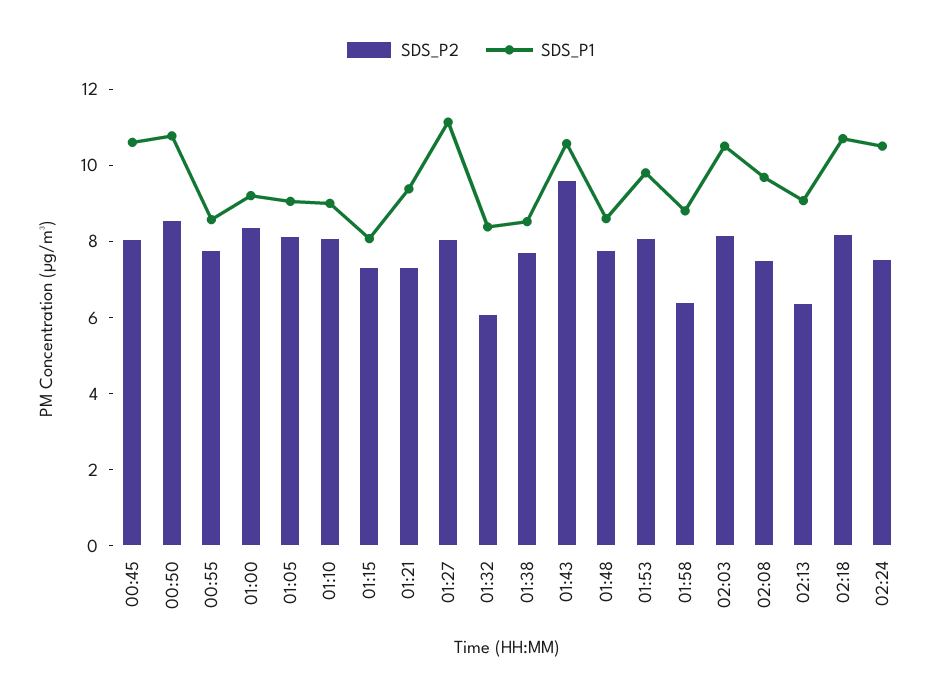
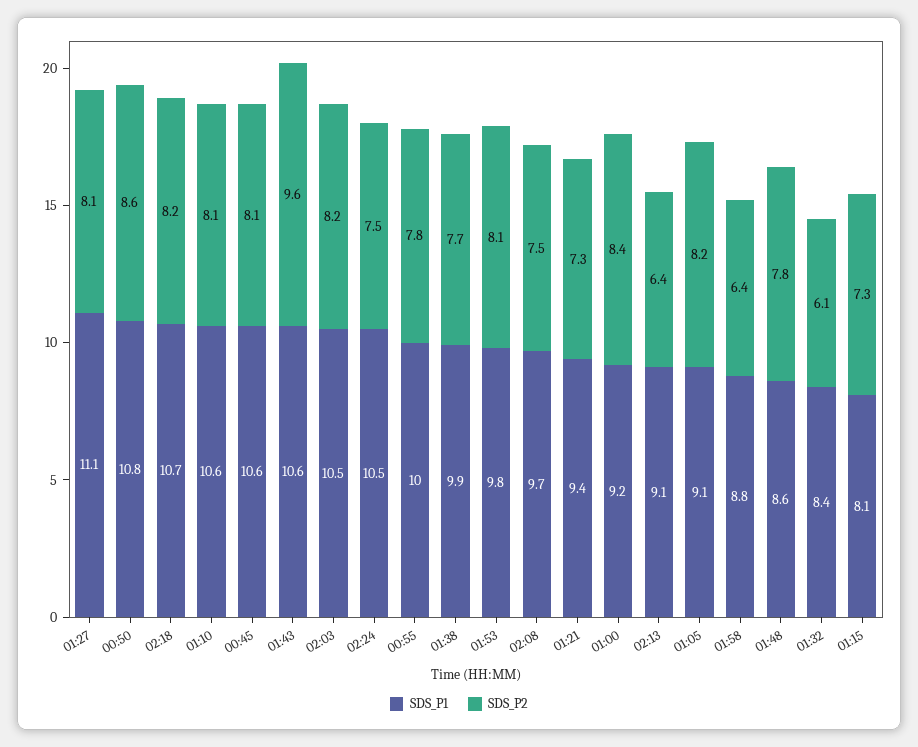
SDS_P1, 00:55: 8.5 -> 10
SDS_P1, 01:10: 9 -> 10.6
SDS_P1, 01:38: 8.5 -> 9.9

